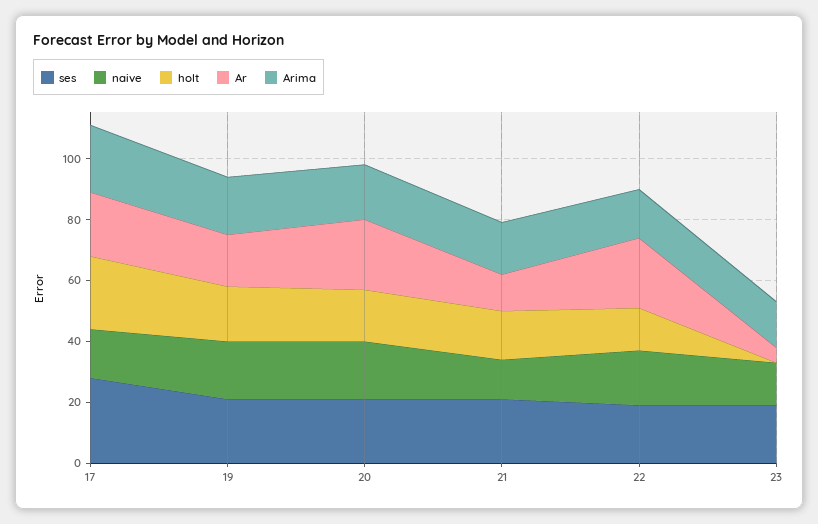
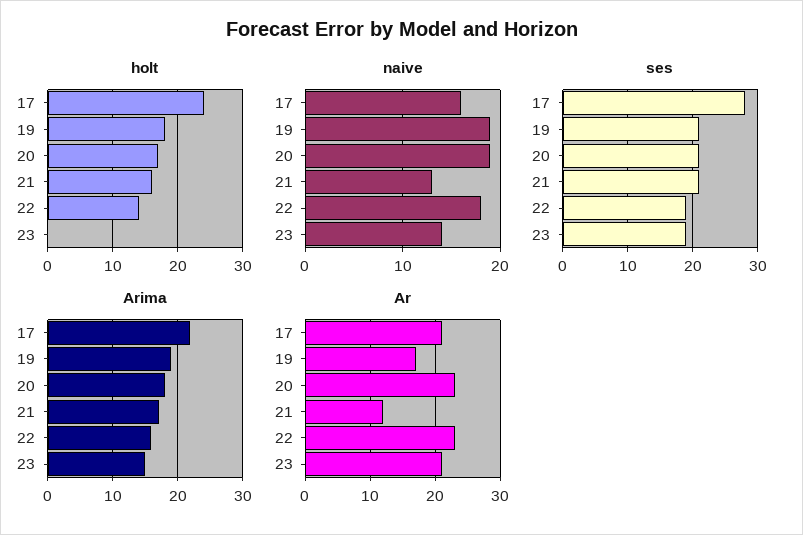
Ar, 23: 5 -> 21

